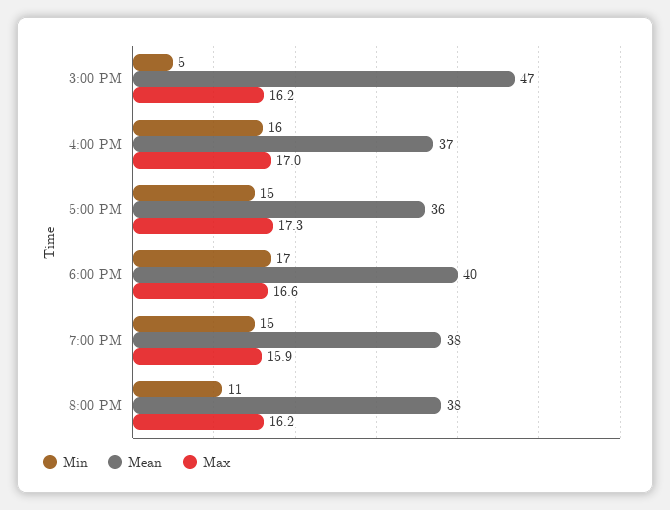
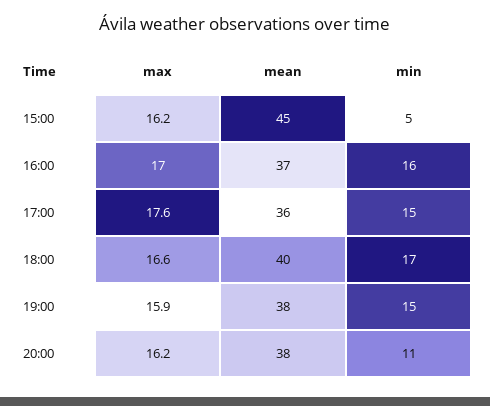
Mean, 3:00 PM: 47 -> 45
Max, 5:00 PM: 17.3 -> 17.6

